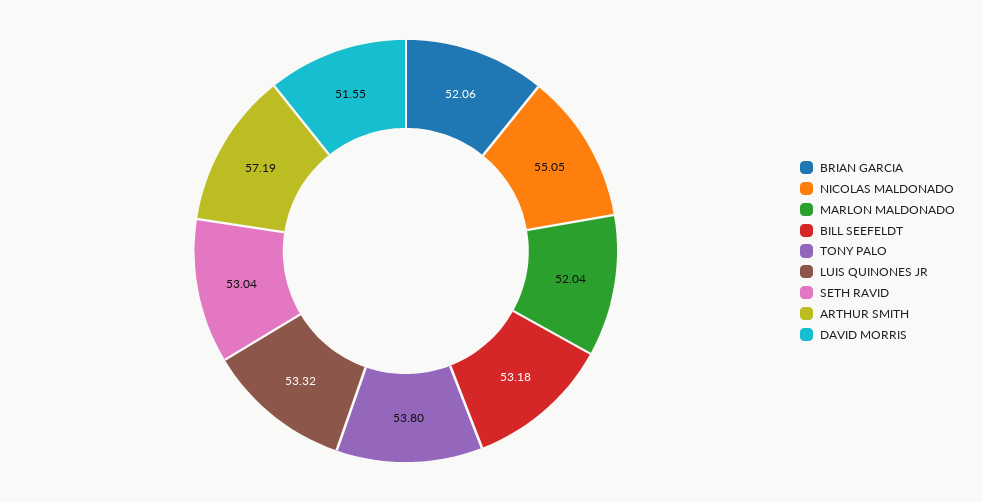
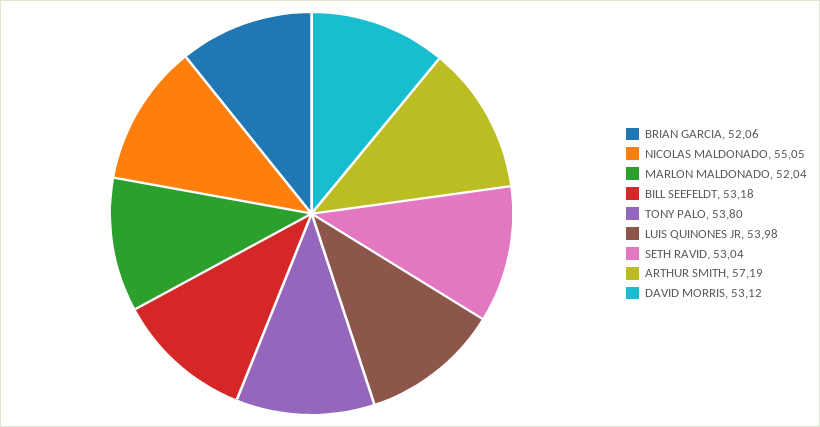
LUIS QUINONES JR: 53.32 -> 53.98
DAVID MORRIS: 51.55 -> 53.12

